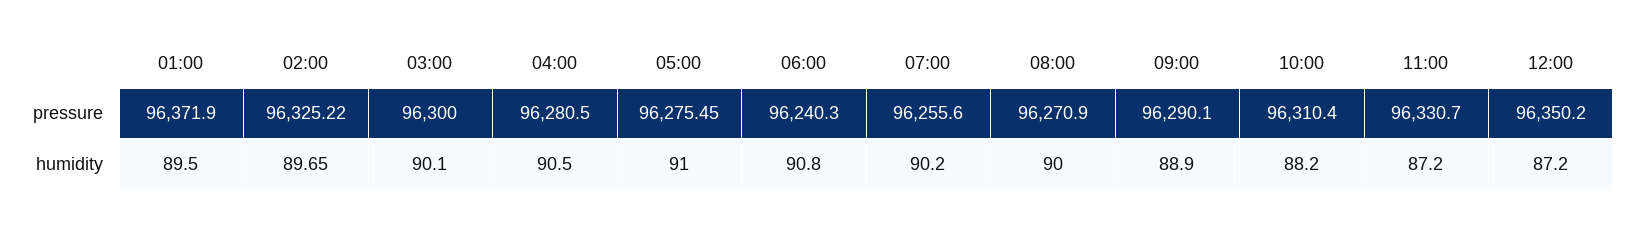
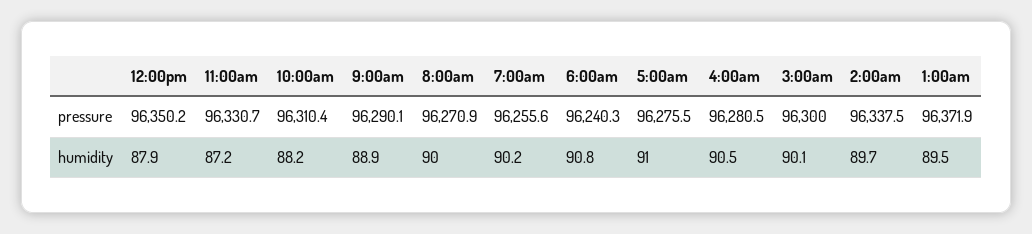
02:00, pressure: 96325.22 -> 96337.5
12:00, humidity: 87.2 -> 87.9

